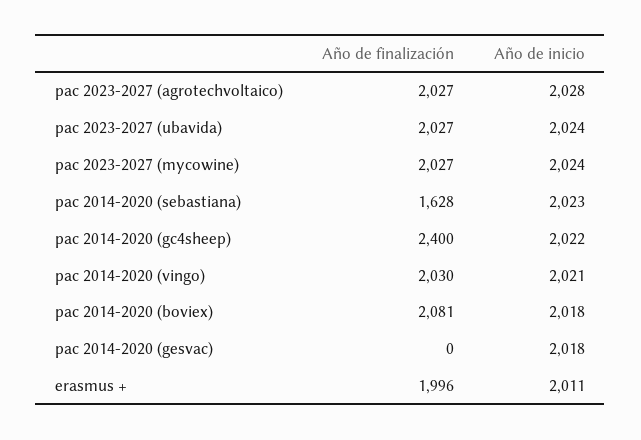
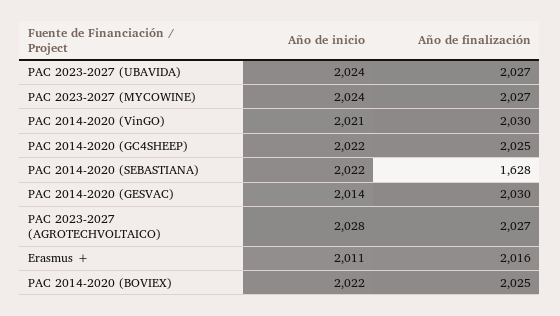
Año de inicio, pac 2014-2020 (sebastiana): 2023 -> 2022
Año de finalización, pac 2014-2020 (gc4sheep): 2400 -> 2025
Año de finalización, pac 2014-2020 (boviex): 2081 -> 2025
Año de inicio, pac 2014-2020 (boviex): 2018 -> 2022
Año de finalización, pac 2014-2020 (gesvac): 0 -> 2030
Año de inicio, pac 2014-2020 (gesvac): 2018 -> 2014
Año de finalización, erasmus +: 1996 -> 2016

